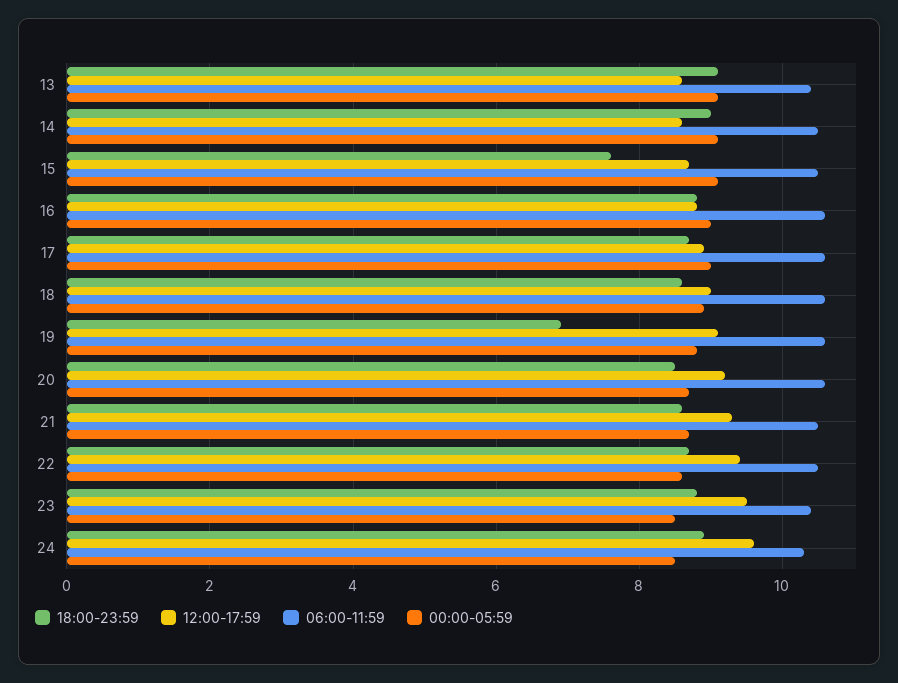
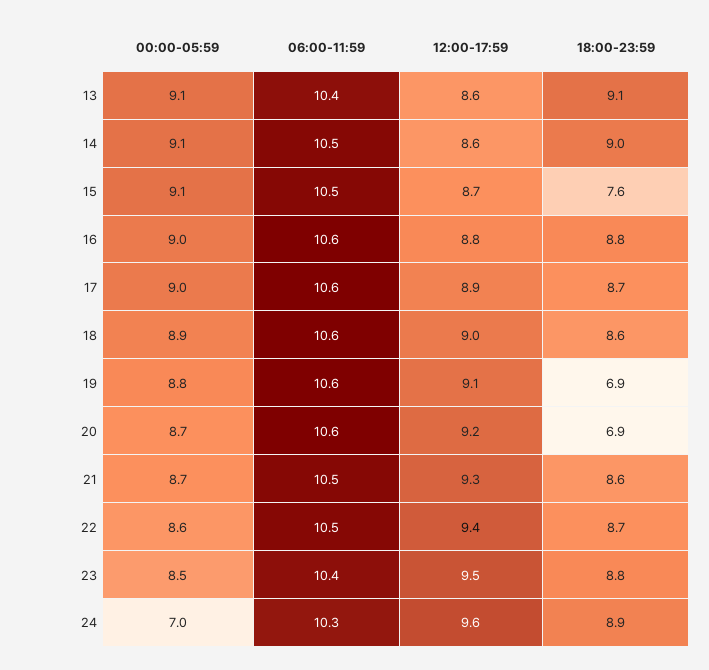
18:00-23:59, 20: 8.5 -> 6.9
00:00-05:59, 24: 8.5 -> 7

